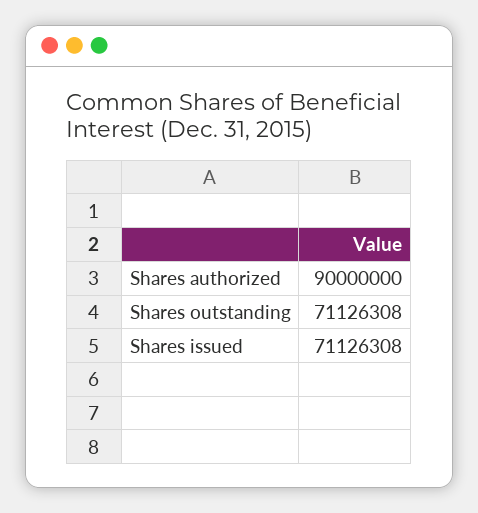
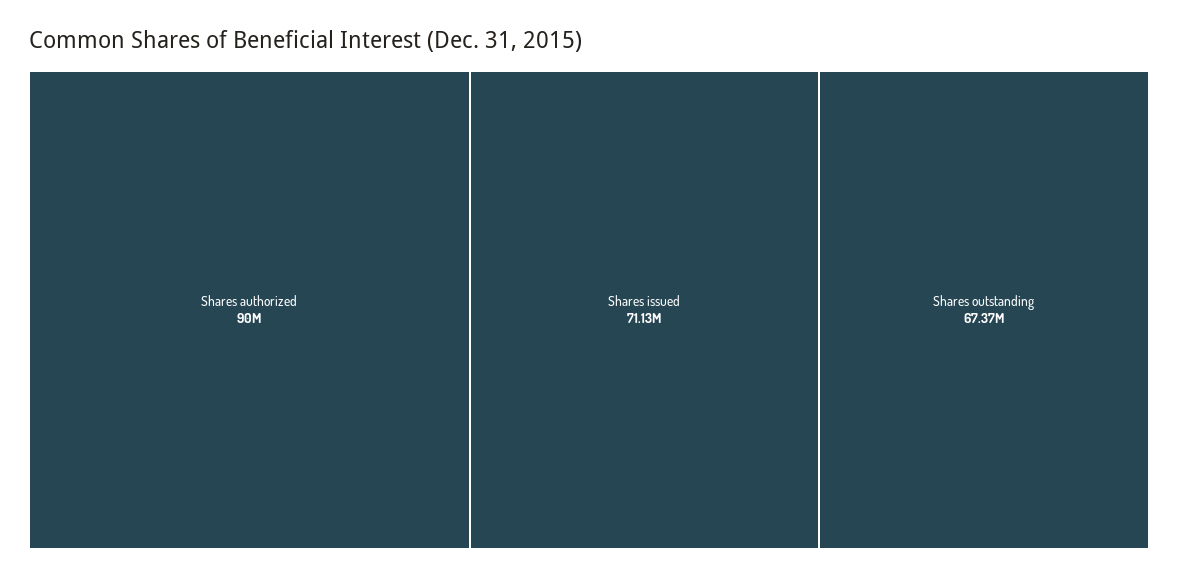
Shares outstanding: 71126308 -> 67370000

